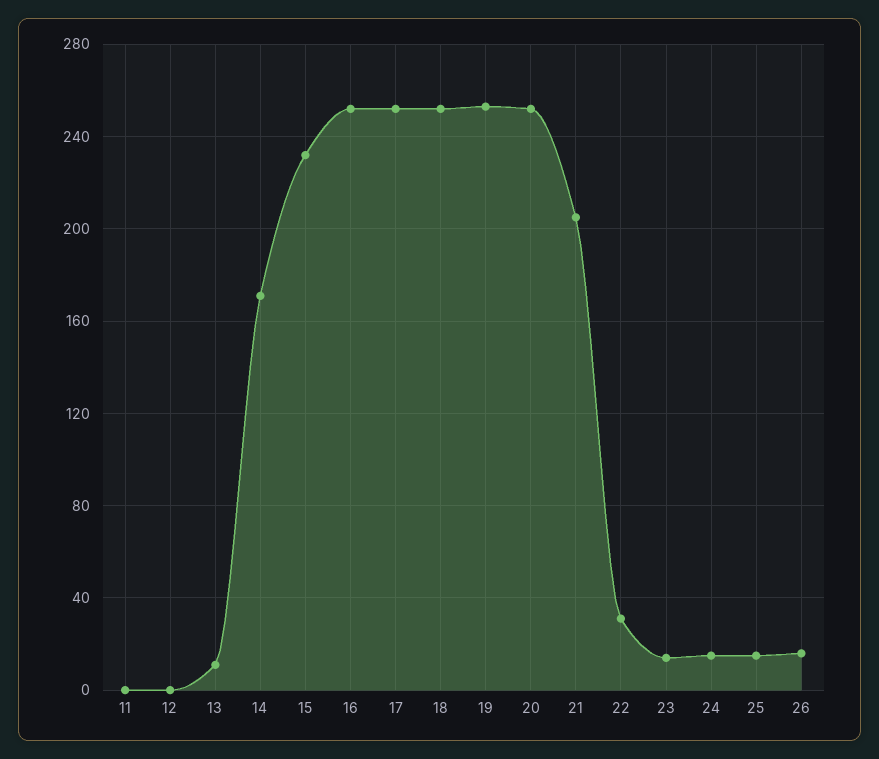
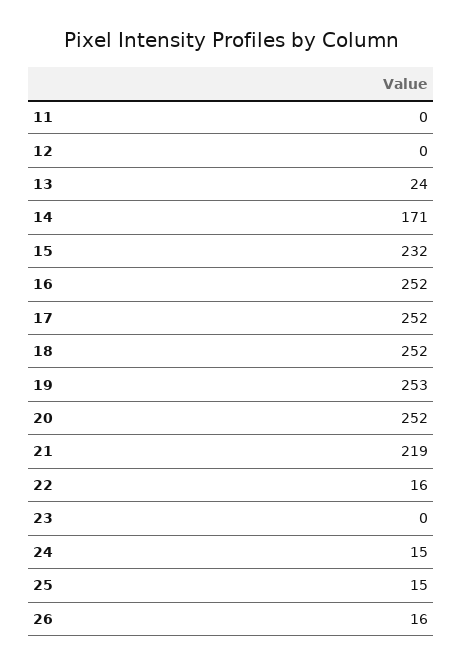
13: 10 -> 24
21: 205 -> 219
22: 30 -> 16
23: 15 -> 0

